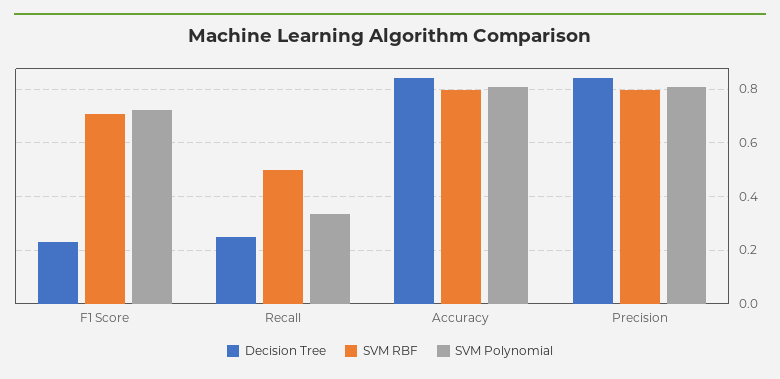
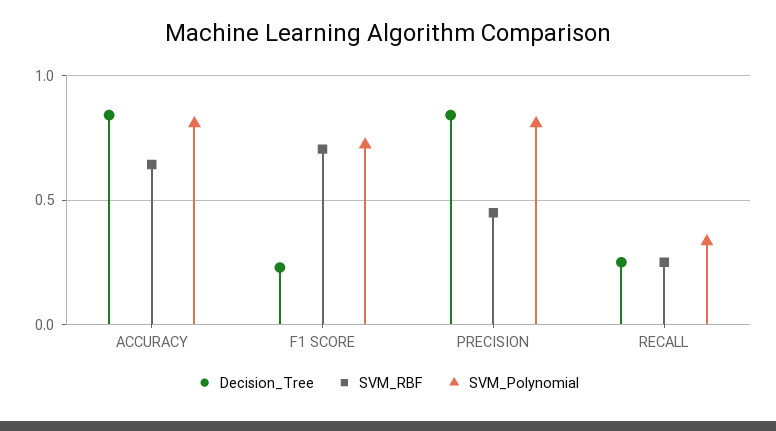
SVM RBF, Recall: 0.5 -> 0.25
SVM RBF, Accuracy: 0.8 -> 0.65
SVM RBF, Precision: 0.8 -> 0.45

